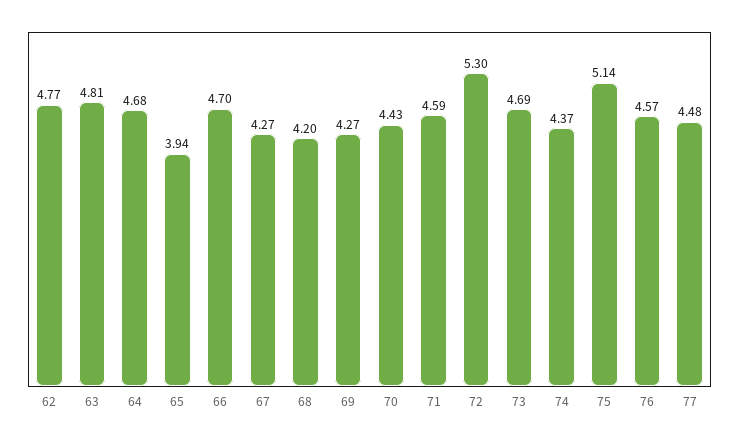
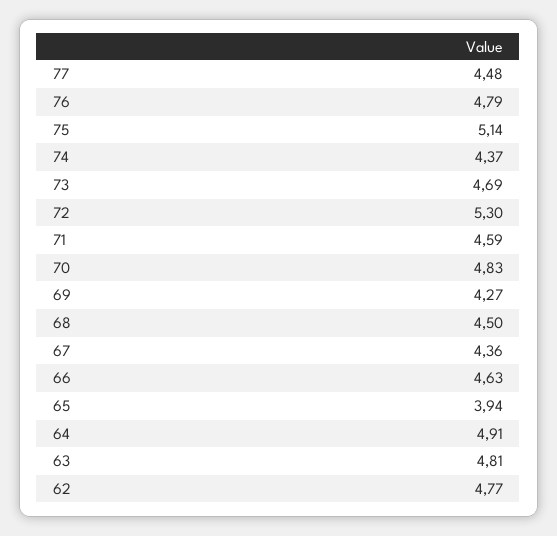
64: 4.68 -> 4.91
66: 4.7 -> 4.63
67: 4.27 -> 4.36
68: 4.2 -> 4.5
70: 4.43 -> 4.83
76: 4.57 -> 4.79

